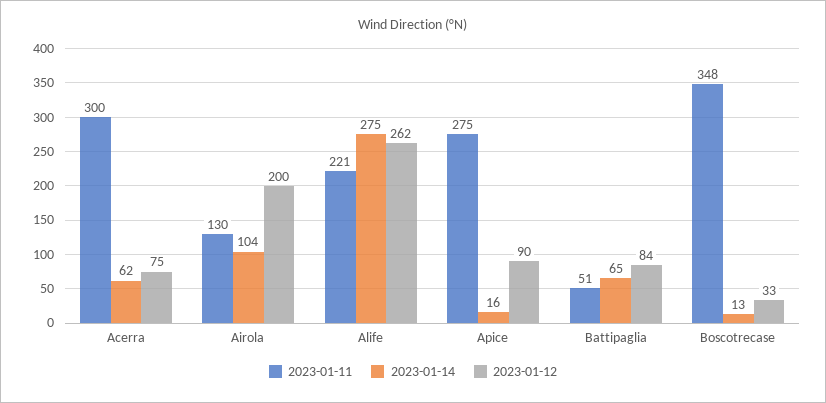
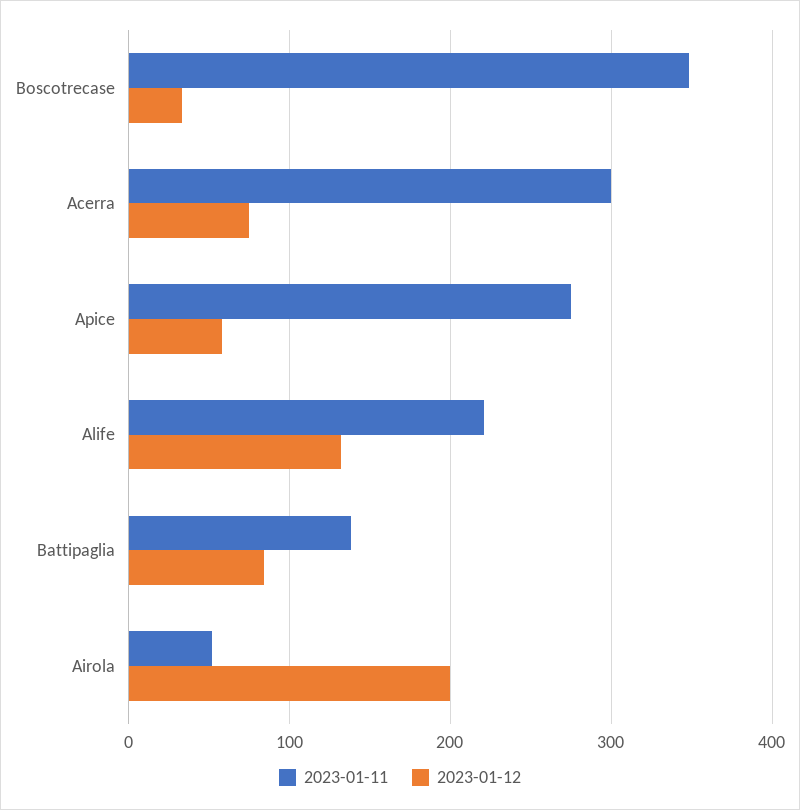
2023-01-14, Acerra: 62 -> none
2023-01-11, Airola: 130 -> 50
2023-01-14, Airola: 104 -> none
2023-01-14, Alife: 275 -> none
2023-01-12, Alife: 262 -> 130
2023-01-14, Apice: 16 -> none
2023-01-12, Apice: 90 -> 60
2023-01-11, Battipaglia: 51 -> 140
2023-01-14, Battipaglia: 65 -> none
2023-01-14, Boscotrecase: 13 -> none

